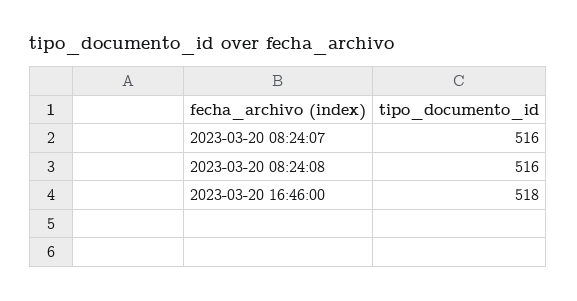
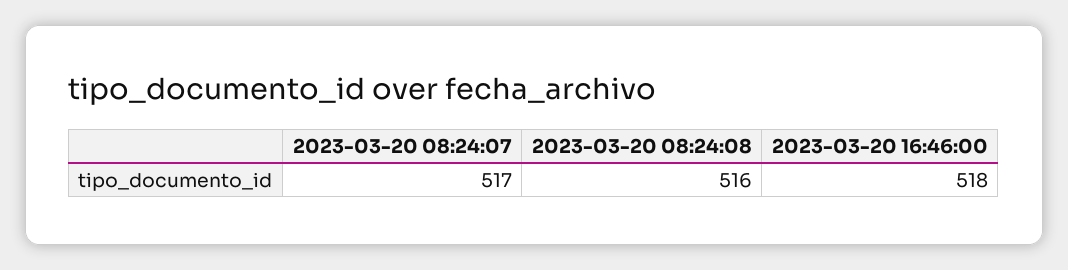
2023-03-20 08:24:07: 516 -> 517

